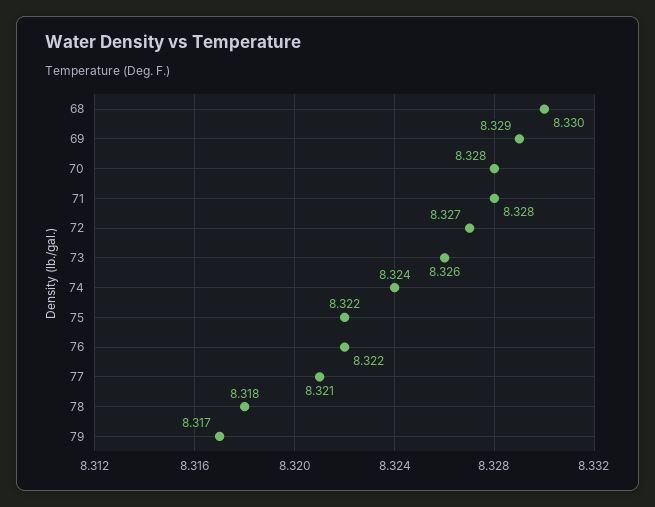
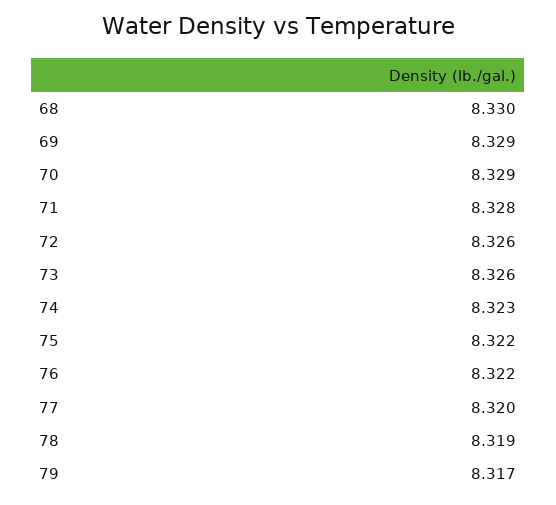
70: 8.328 -> 8.329
72: 8.327 -> 8.326
74: 8.324 -> 8.323
77: 8.321 -> 8.32
78: 8.318 -> 8.319

